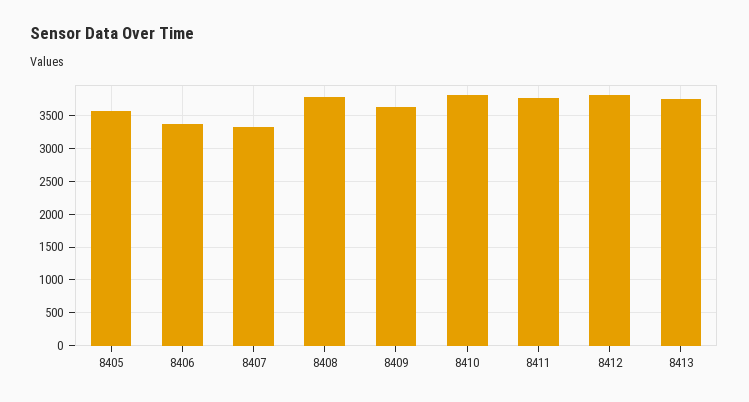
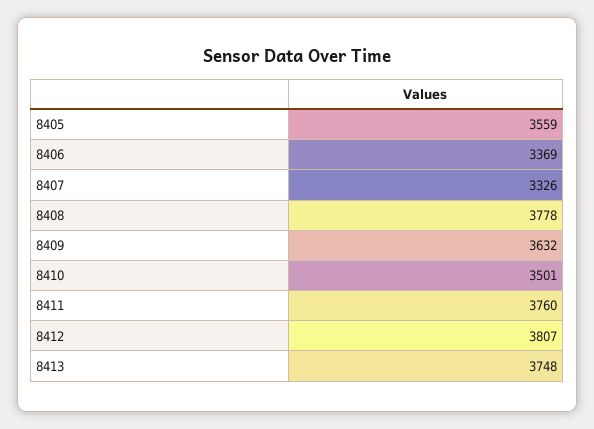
8410: 3800 -> 3501

